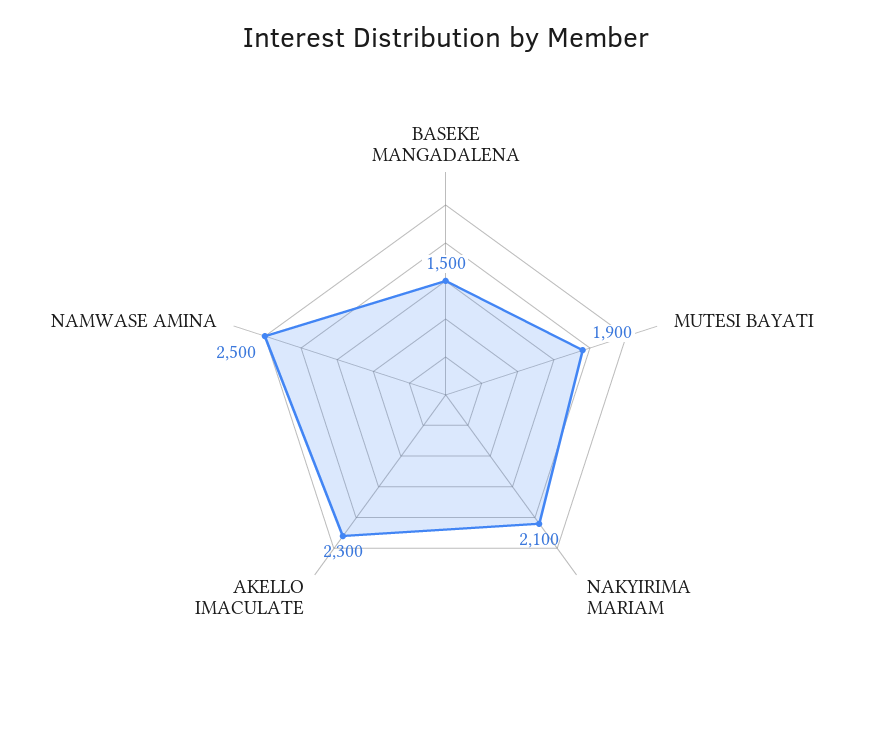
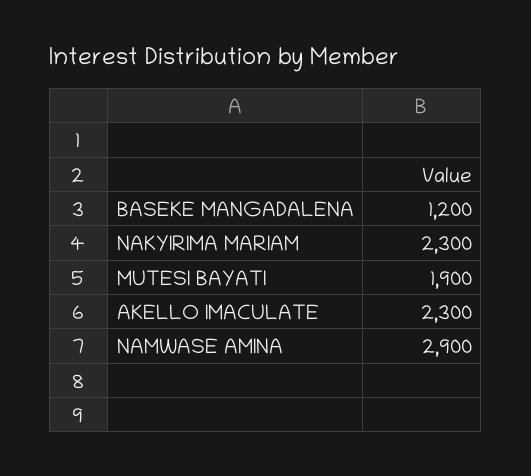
BASEKE MANGADALENA: 1500 -> 1200
NAKYIRIMA MARIAM: 2100 -> 2300
NAMWASE AMINA: 2500 -> 2900

